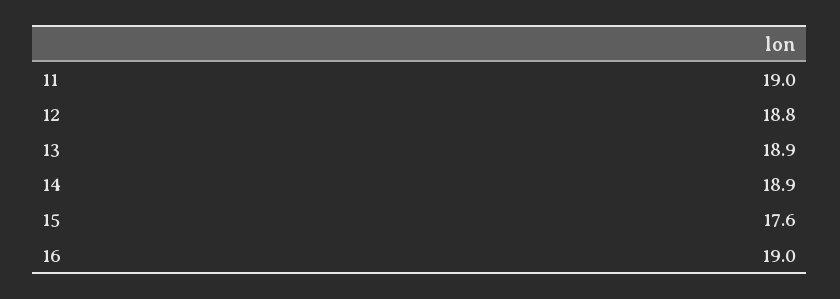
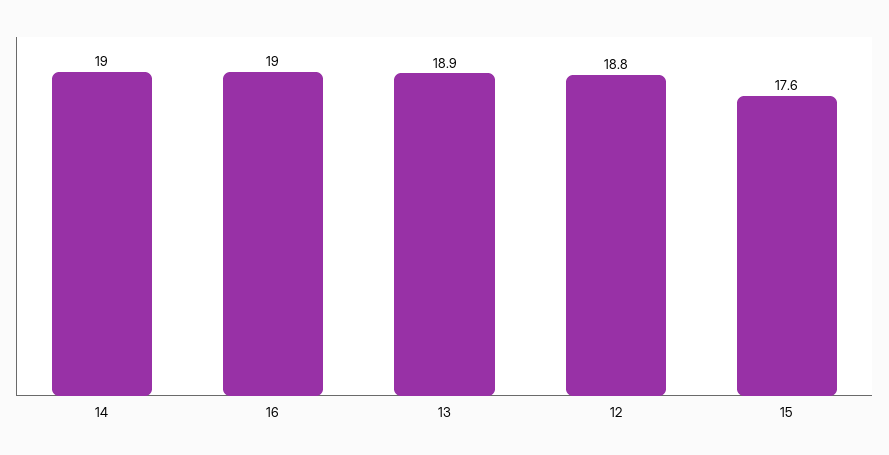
11: 19 -> none
14: 18.9 -> 19

